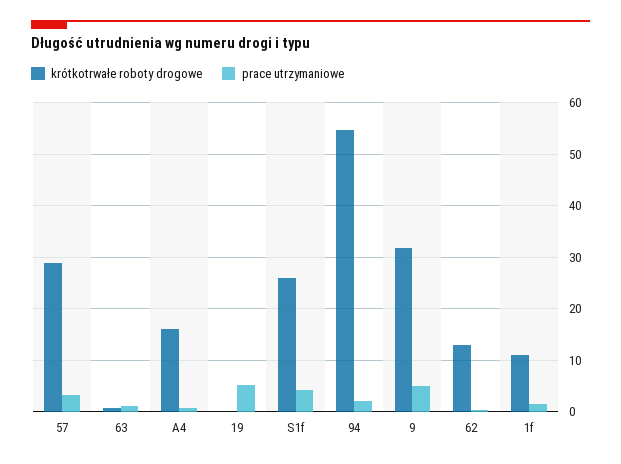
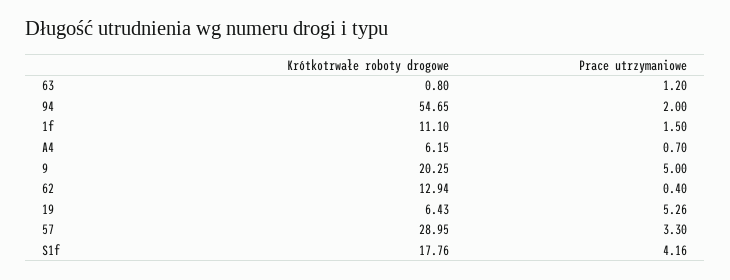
krótkotrwałe roboty drogowe, A4: 16 -> 6.15
krótkotrwałe roboty drogowe, 19: 0 -> 6.43
krótkotrwałe roboty drogowe, S1f: 26 -> 17.76
krótkotrwałe roboty drogowe, 9: 32 -> 20.25

